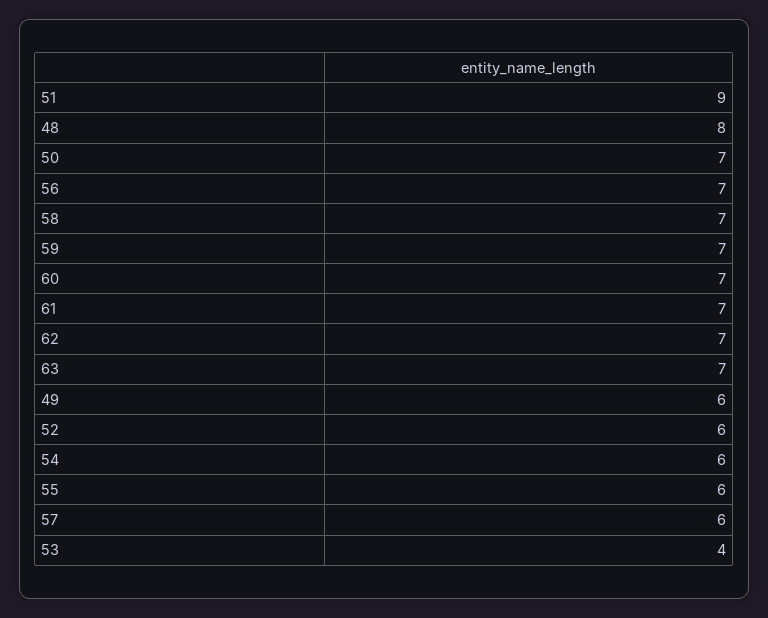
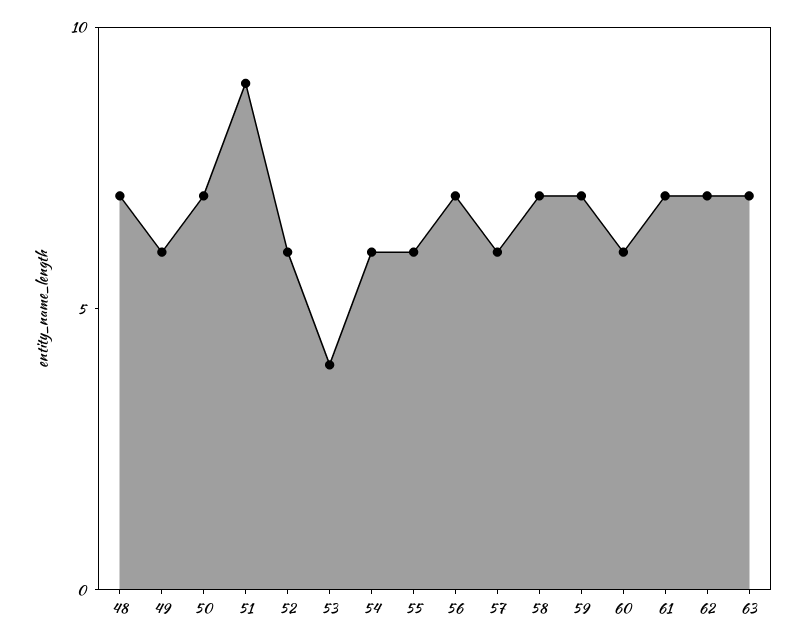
48: 8 -> 7
60: 7 -> 6

